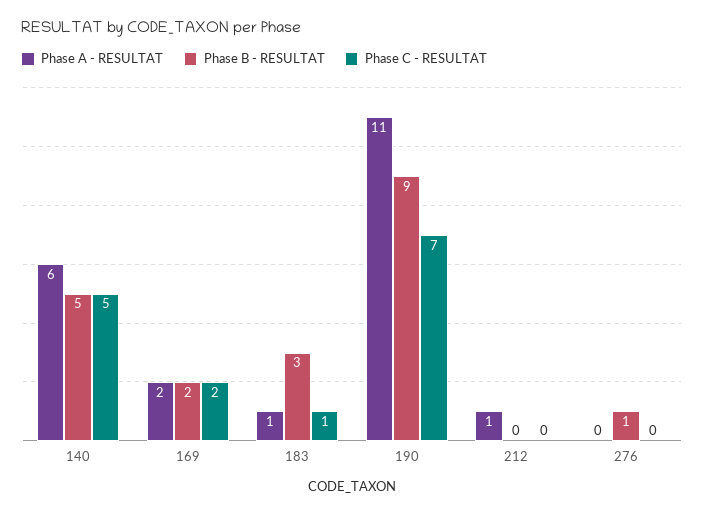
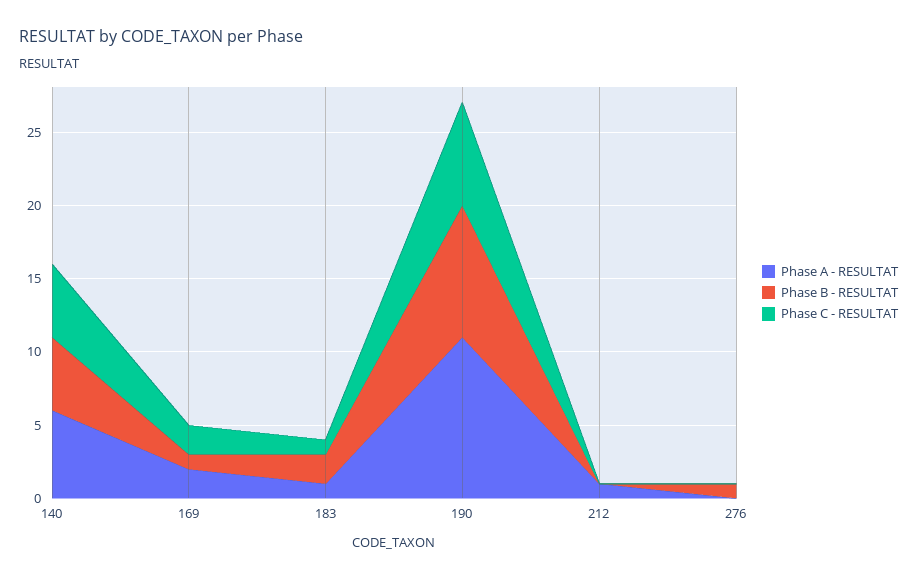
Phase B - RESULTAT, 169: 2 -> 1
Phase B - RESULTAT, 183: 3 -> 2

